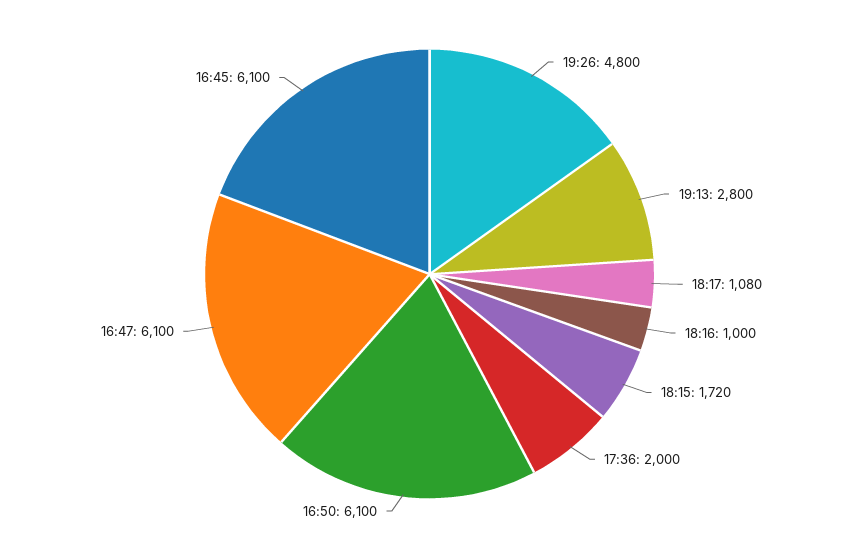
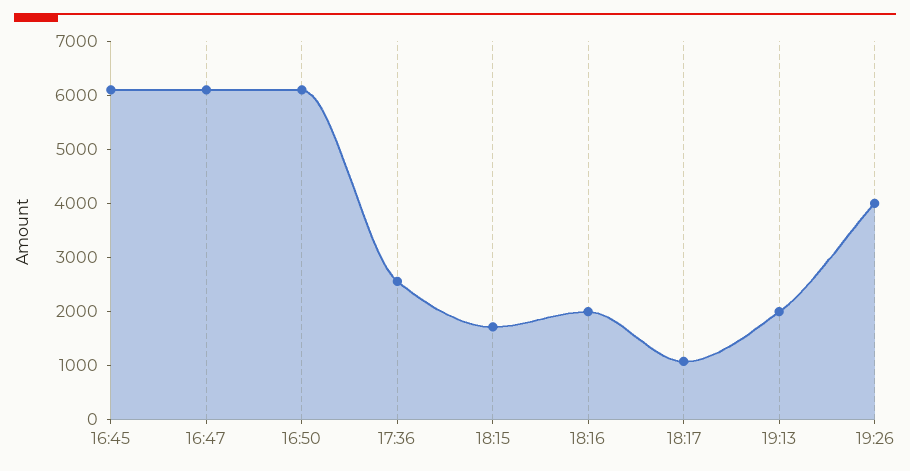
19:26: 4800 -> 4000
19:13: 2800 -> 2000
18:16: 1000 -> 2000
17:36: 2000 -> 2600

